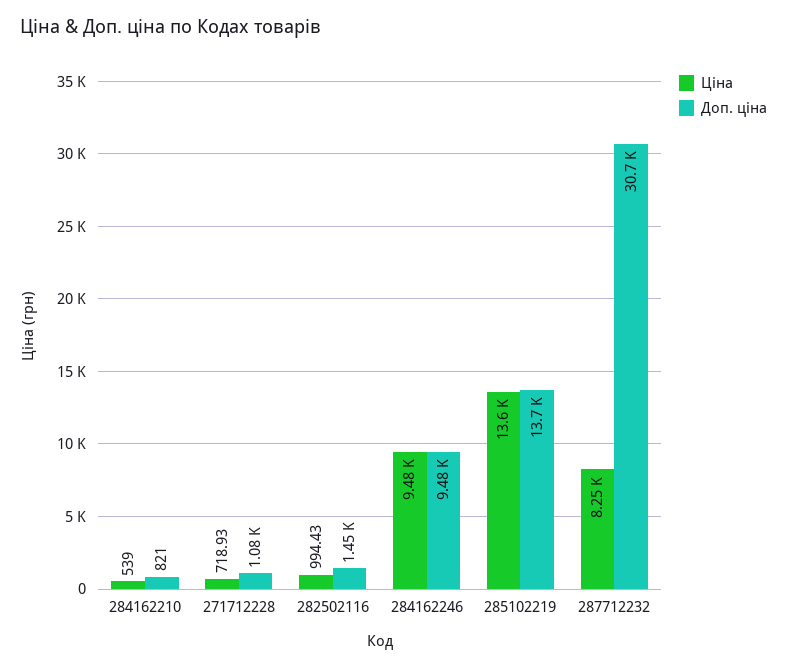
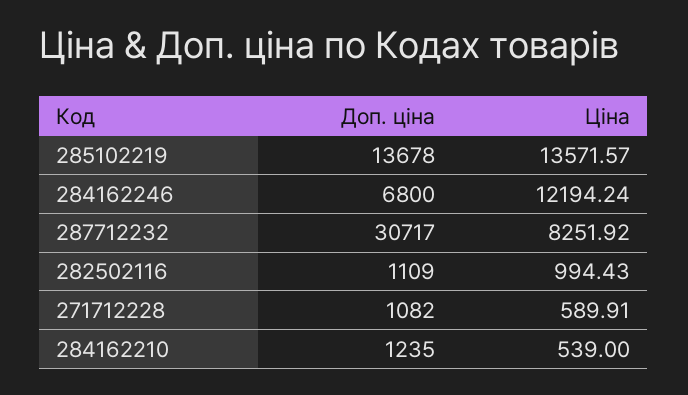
Доп. ціна, 284162210: 821 -> 1235
Ціна, 271712228: 718.93 -> 589.91
Доп. ціна, 282502116: 1450 -> 1109
Ціна, 284162246: 9480 -> 12194.24
Доп. ціна, 284162246: 9480 -> 6800

